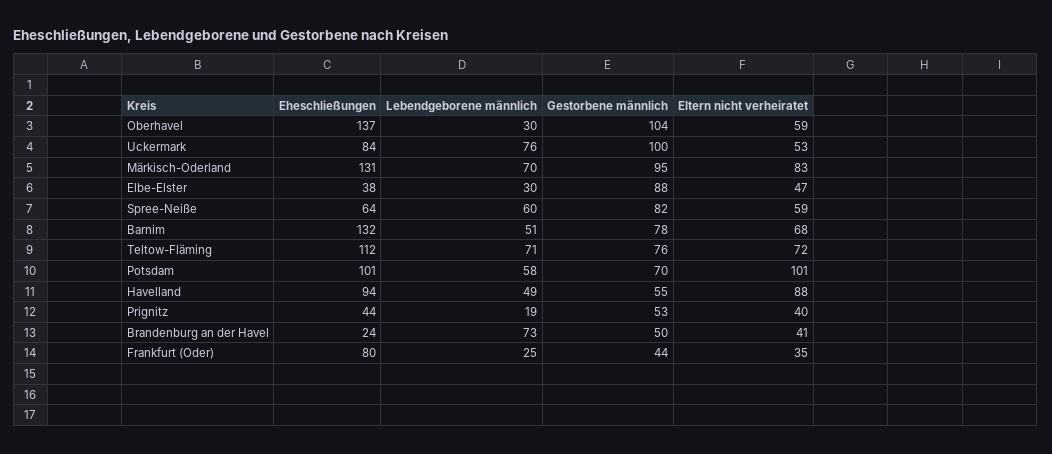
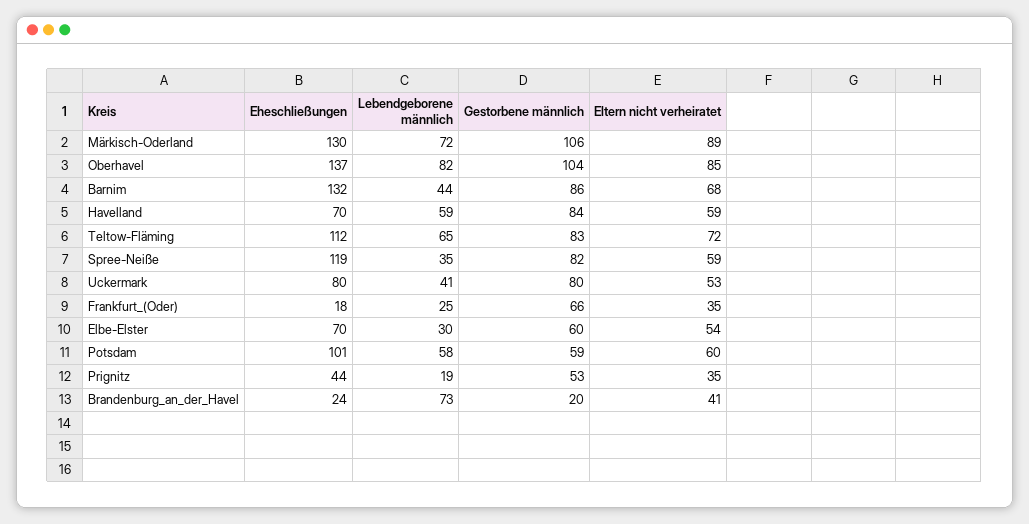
Lebendgeborene männlich, Oberhavel: 30 -> 82
Eltern nicht verheiratet, Oberhavel: 59 -> 85
Eheschließungen, Uckermark: 84 -> 80
Lebendgeborene männlich, Uckermark: 76 -> 41
Gestorbene männlich, Uckermark: 100 -> 80
Eheschließungen, Märkisch-Oderland: 131 -> 130
Lebendgeborene männlich, Märkisch-Oderland: 70 -> 72
Gestorbene männlich, Märkisch-Oderland: 95 -> 106
Eltern nicht verheiratet, Märkisch-Oderland: 83 -> 89
Eheschließungen, Elbe-Elster: 38 -> 70
Gestorbene männlich, Elbe-Elster: 88 -> 60
Eltern nicht verheiratet, Elbe-Elster: 47 -> 54
Eheschließungen, Spree-Neiße: 64 -> 119
Lebendgeborene männlich, Spree-Neiße: 60 -> 35
Lebendgeborene männlich, Barnim: 51 -> 44
Gestorbene männlich, Barnim: 78 -> 86
Lebendgeborene männlich, Teltow-Fläming: 71 -> 65
Gestorbene männlich, Teltow-Fläming: 76 -> 83
Gestorbene männlich, Potsdam: 70 -> 59
Eltern nicht verheiratet, Potsdam: 101 -> 60
Eheschließungen, Havelland: 94 -> 70
Lebendgeborene männlich, Havelland: 49 -> 59
Gestorbene männlich, Havelland: 55 -> 84
Eltern nicht verheiratet, Havelland: 88 -> 59
Eltern nicht verheiratet, Prignitz: 40 -> 35
Gestorbene männlich, Brandenburg an der Havel: 50 -> 20
Eheschließungen, Frankfurt (Oder): 80 -> 18
Gestorbene männlich, Frankfurt (Oder): 44 -> 66

